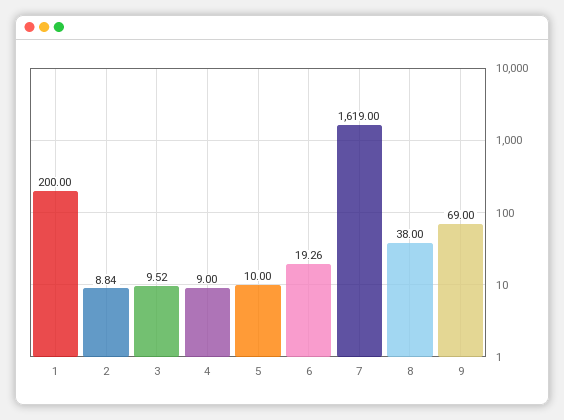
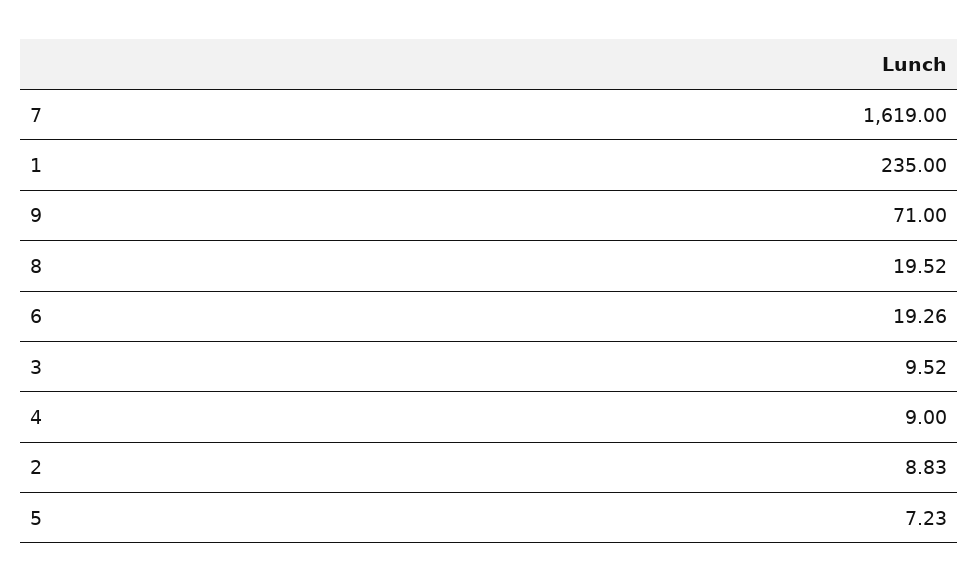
1: 200 -> 235
2: 8.84 -> 8.83
5: 10 -> 7.23
8: 38 -> 19.52
9: 69 -> 71

